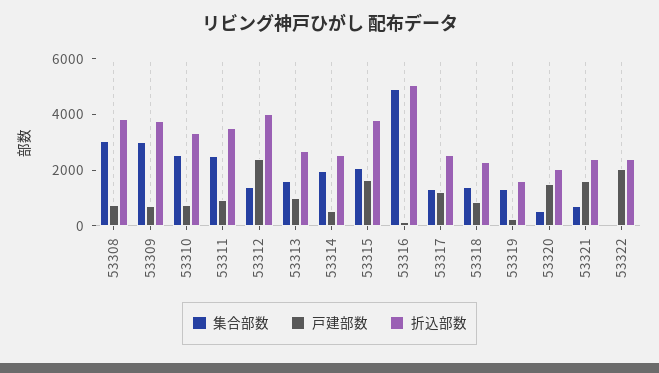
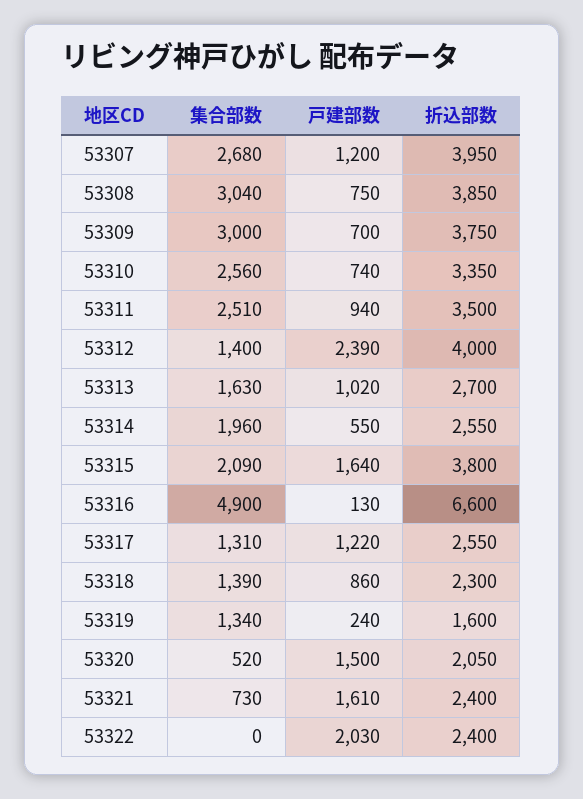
折込部数, 53316: 5000 -> 6600
集合部数, 53307: none -> 2680
戸建部数, 53307: none -> 1200
折込部数, 53307: none -> 3950

